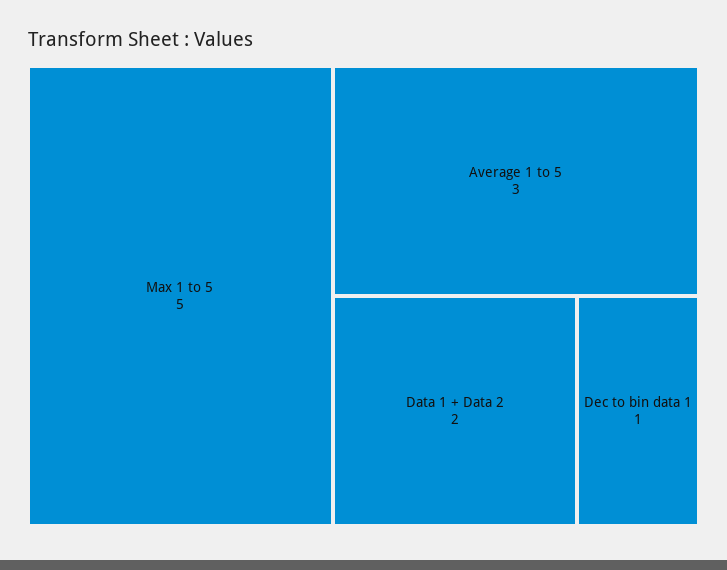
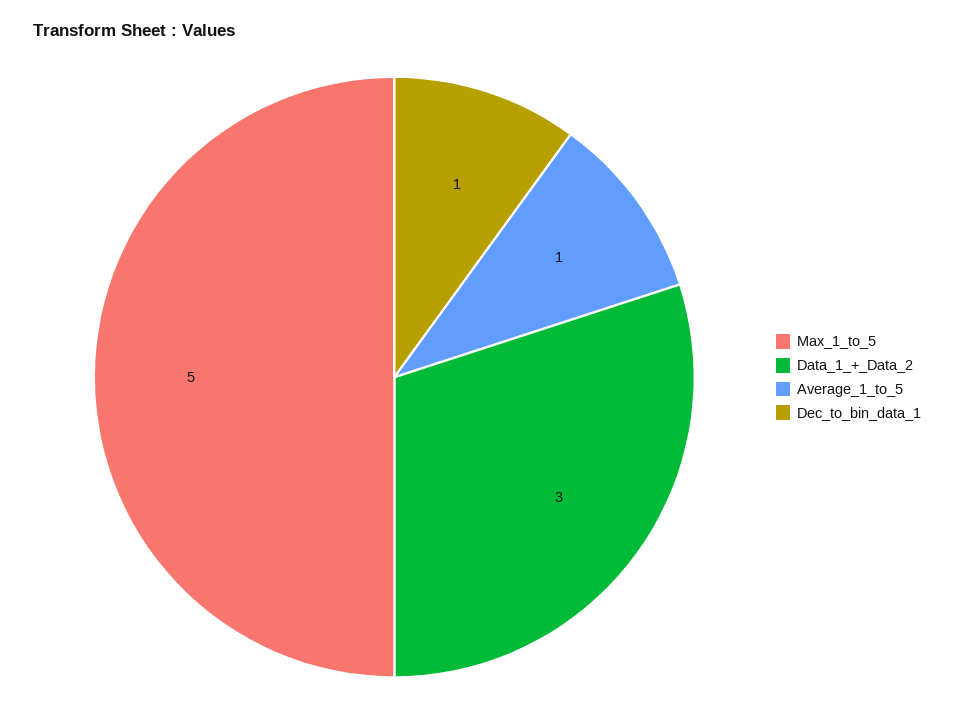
Average 1 to 5: 3 -> 1
Data 1 + Data 2: 2 -> 3

